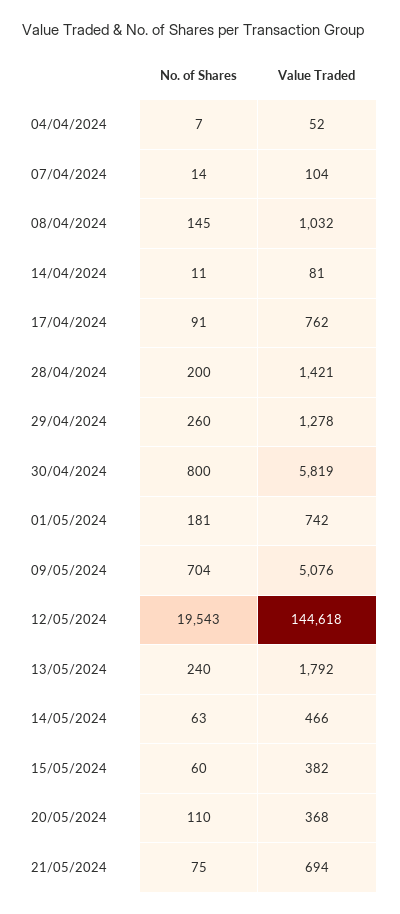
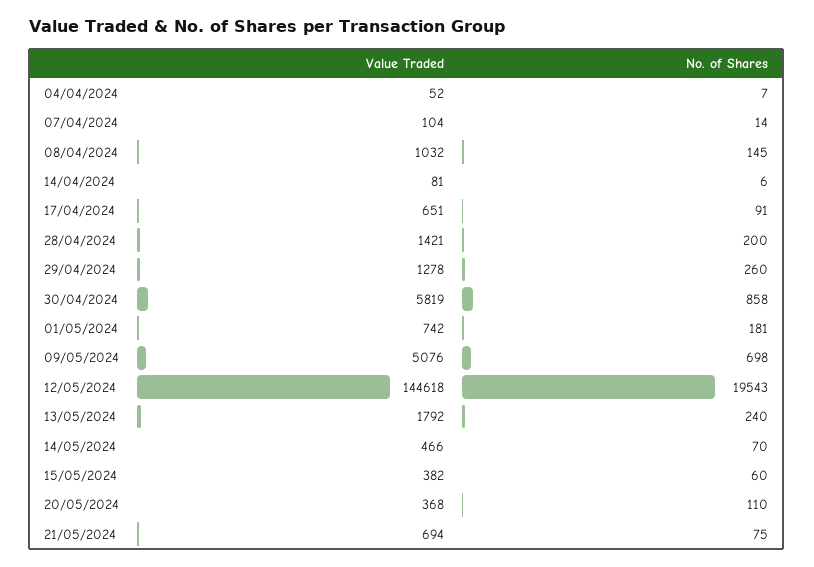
No. of Shares, 14/04/2024: 11 -> 6
Value Traded, 17/04/2024: 762 -> 651
No. of Shares, 30/04/2024: 800 -> 858
No. of Shares, 09/05/2024: 704 -> 698
No. of Shares, 14/05/2024: 63 -> 70

